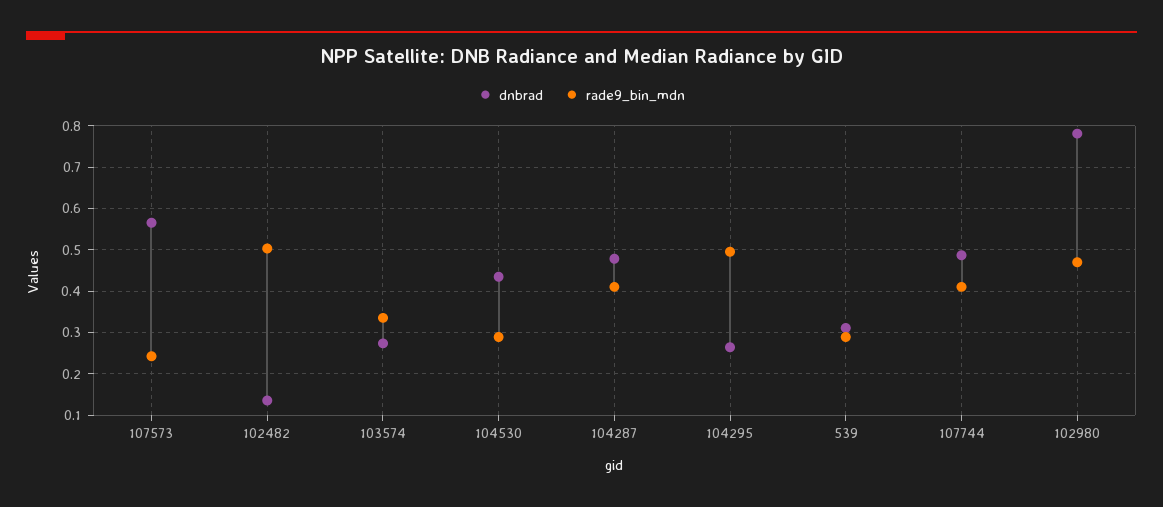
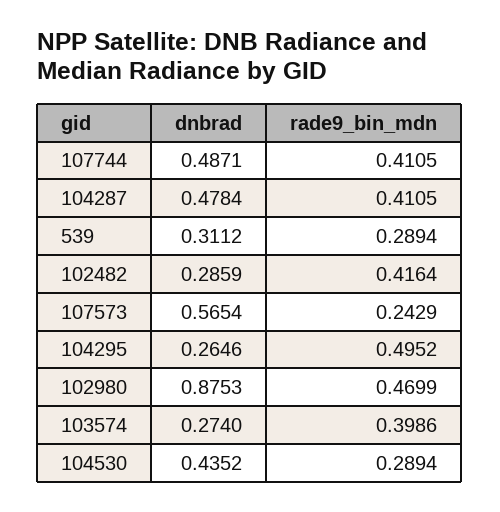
dnbrad, 102482: 0.14 -> 0.2859
rade9_bin_mdn, 102482: 0.5 -> 0.4164
rade9_bin_mdn, 103574: 0.34 -> 0.3986
dnbrad, 102980: 0.78 -> 0.8753

